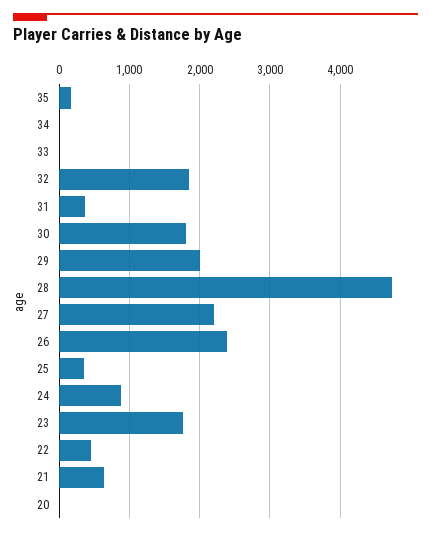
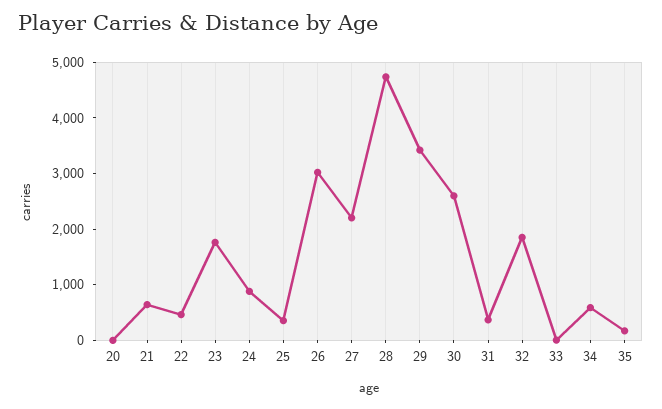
34: 0 -> 600
30: 1800 -> 2600
29: 2000 -> 3400
26: 2400 -> 3000

